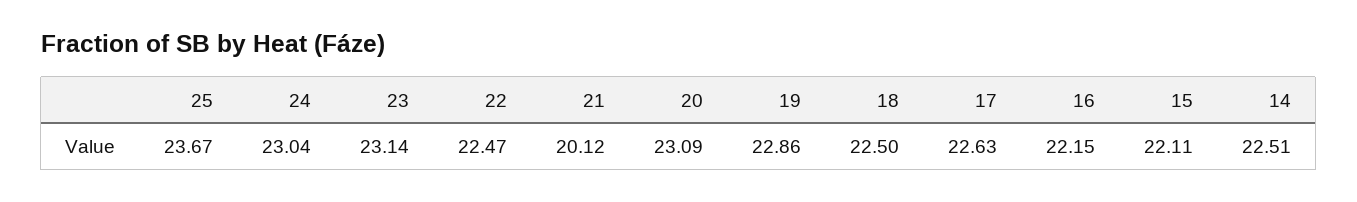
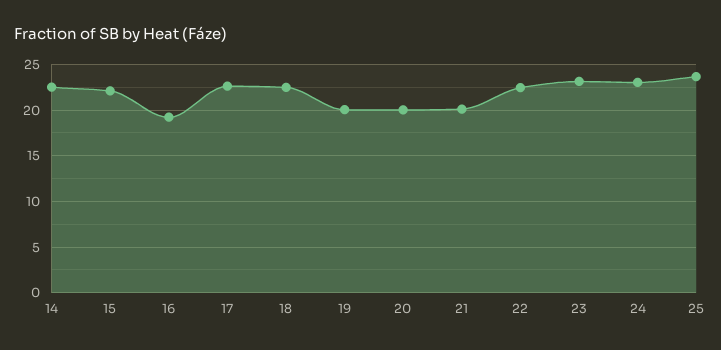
20: 23.09 -> 20
19: 22.86 -> 20
16: 22.15 -> 19

